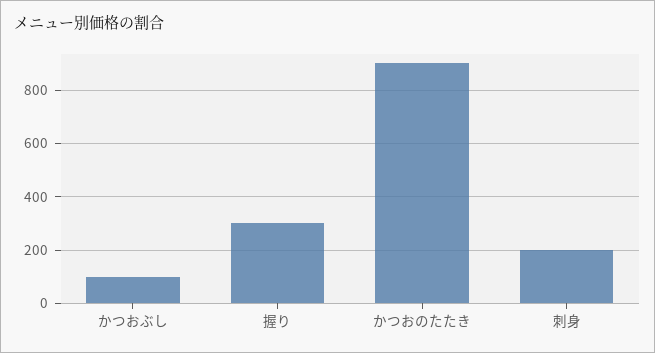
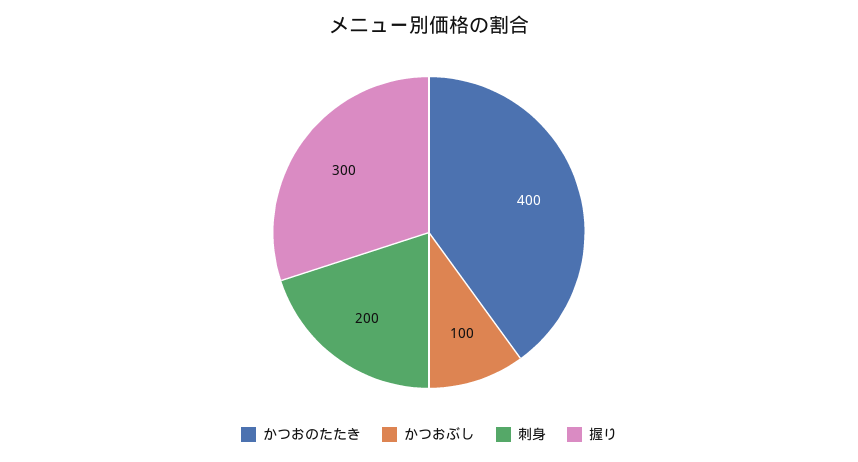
かつおのたたき: 900 -> 400

